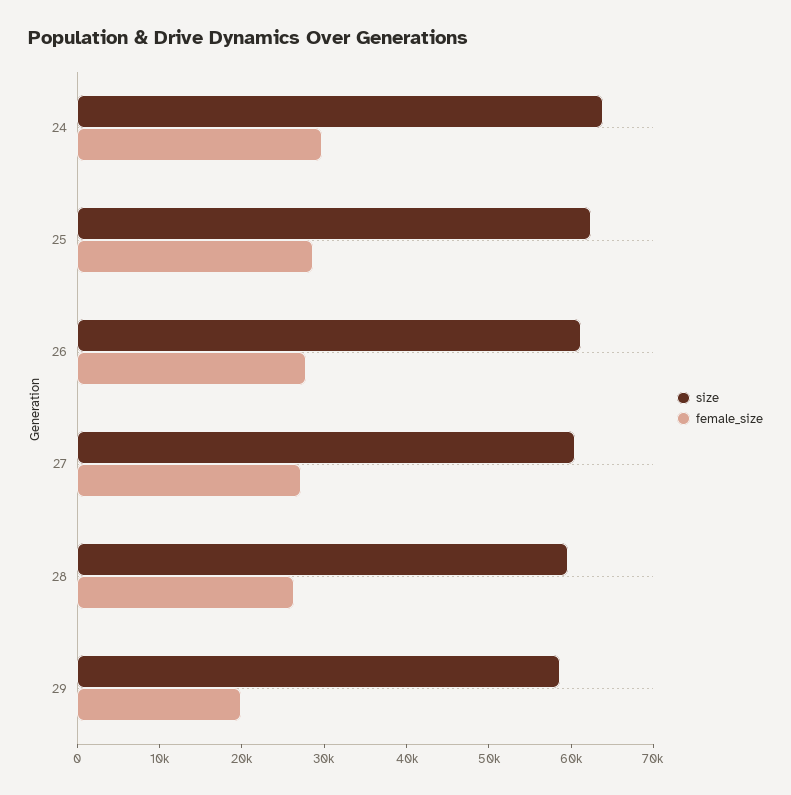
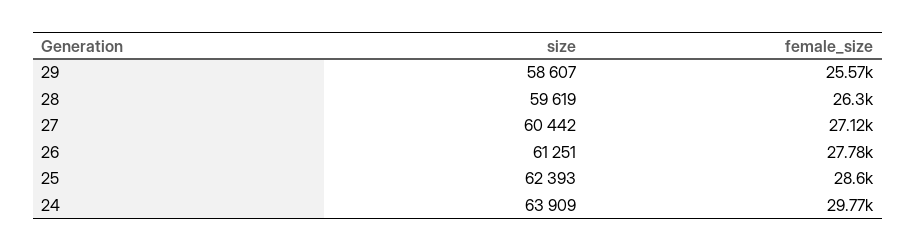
female_size, 29: 20000 -> 25570

